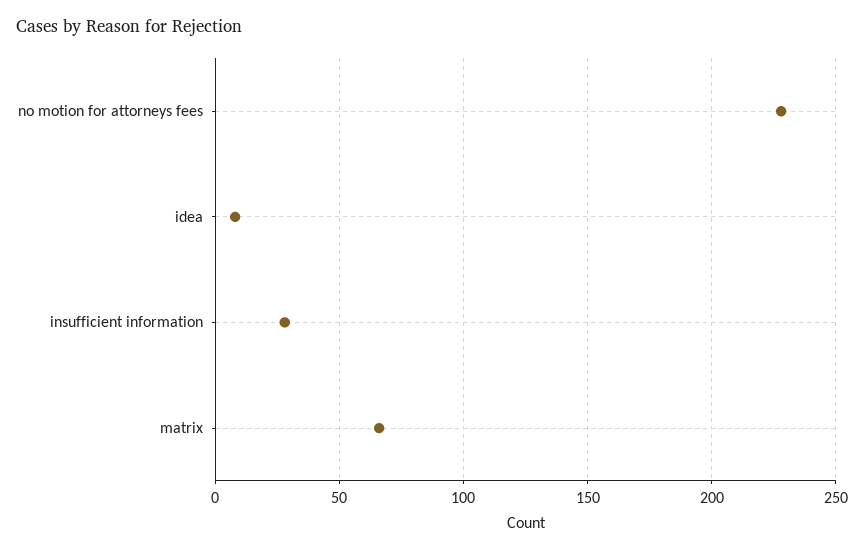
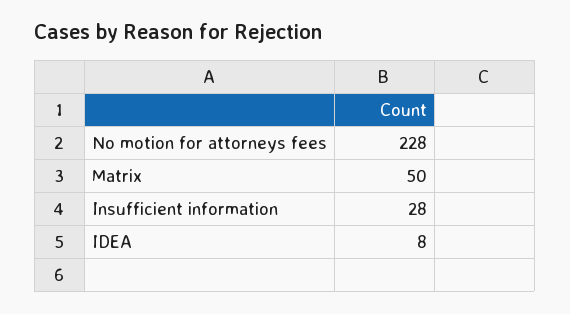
matrix: 65 -> 50

